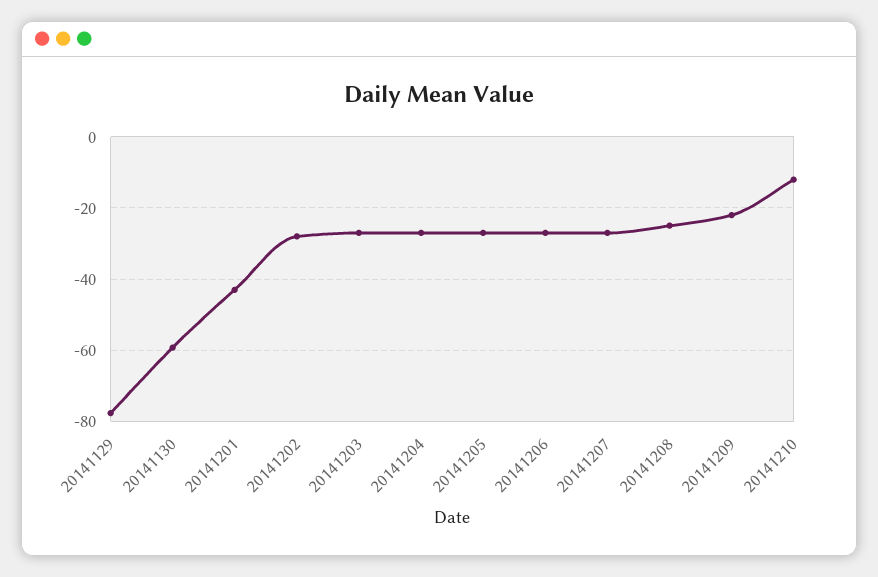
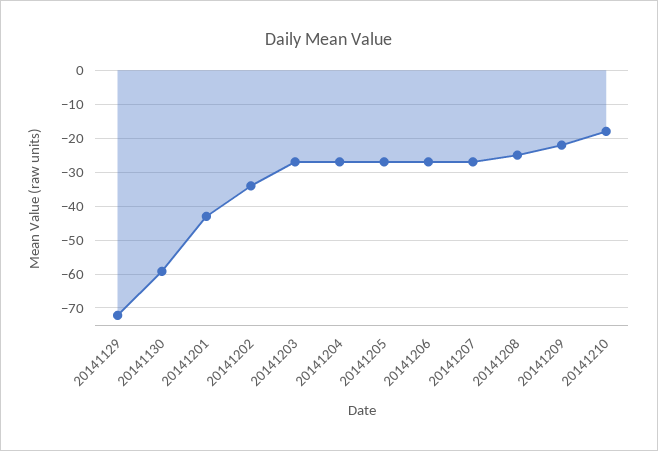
20141129: -78 -> -72
20141202: -28 -> -34
20141210: -12 -> -18

